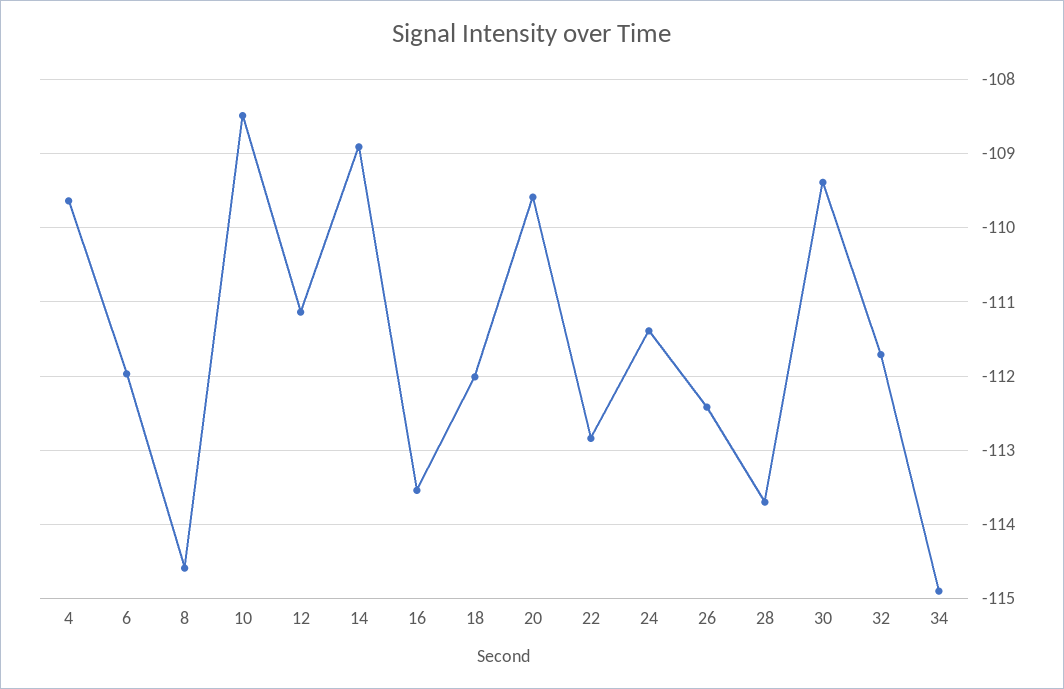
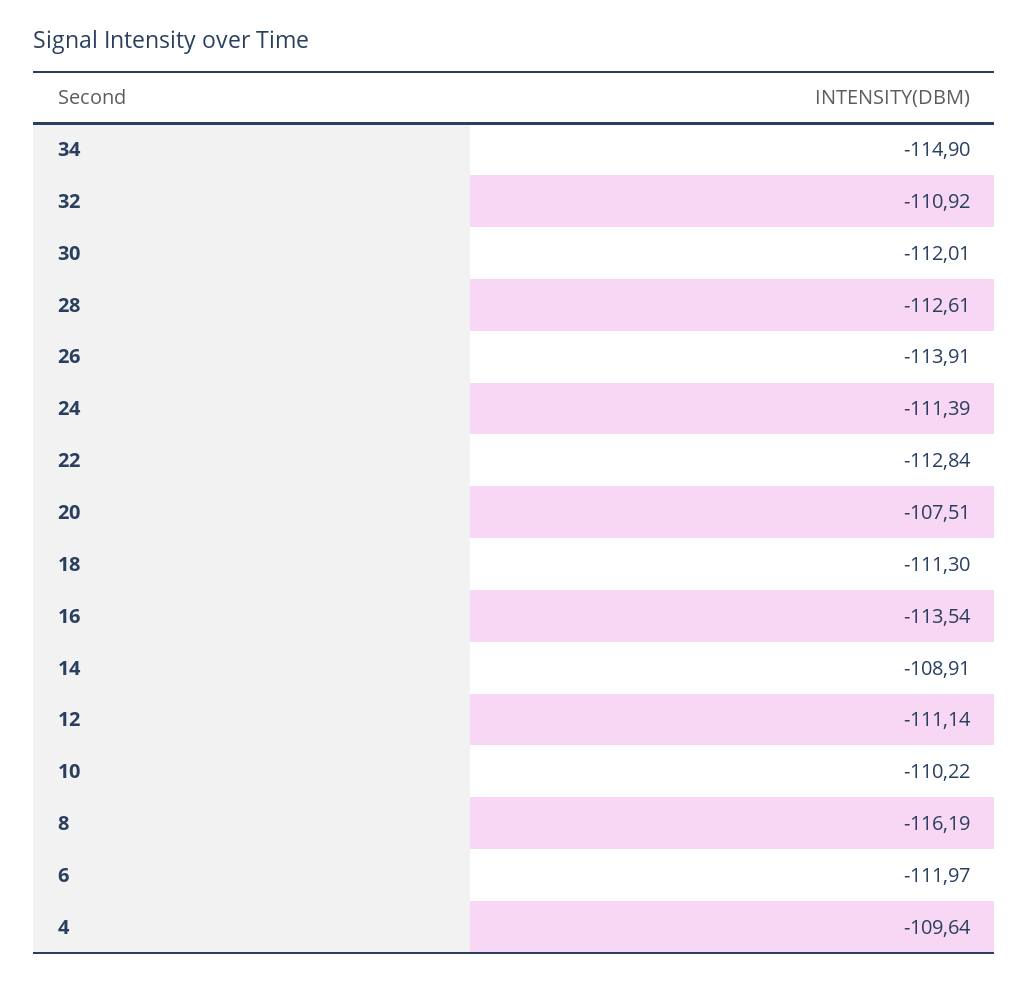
8: -114.6 -> -116.19
10: -108.5 -> -110.22
18: -112 -> -111.3
20: -109.6 -> -107.51
26: -112.4 -> -113.91
28: -113.7 -> -112.61
30: -109.4 -> -112.01
32: -111.7 -> -110.92

